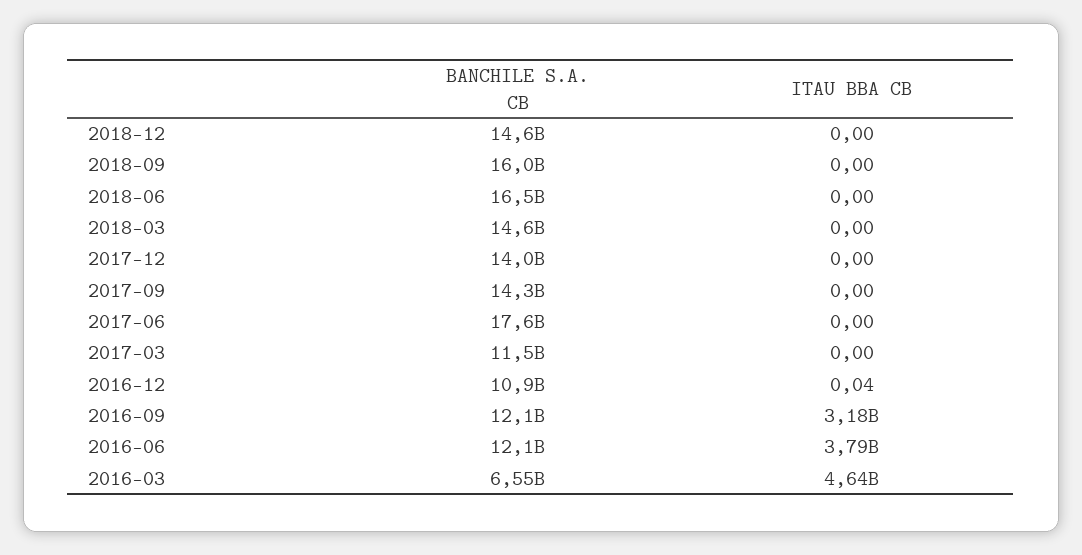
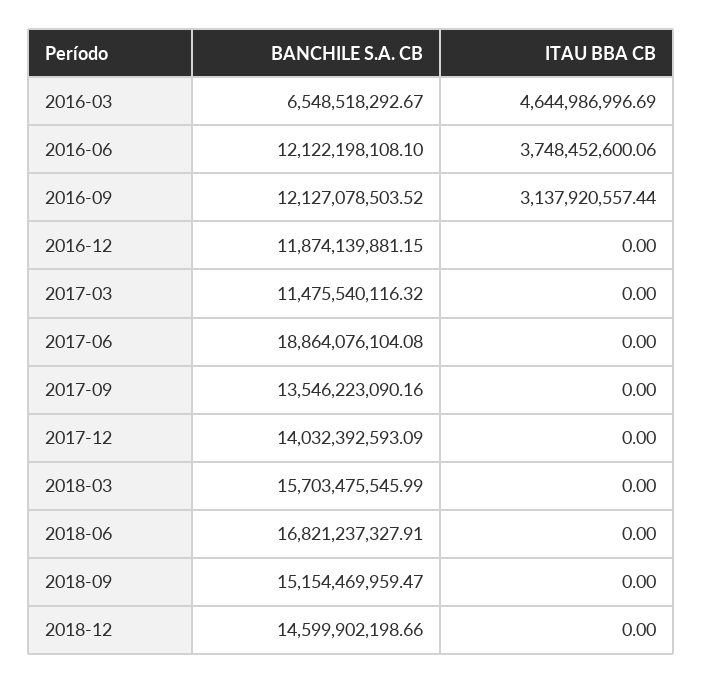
BANCHILE S.A. CB, 2018-09: 16000000000 -> 15154469959.47
BANCHILE S.A. CB, 2018-06: 16500000000 -> 16821237327.91
BANCHILE S.A. CB, 2018-03: 14600000000 -> 15703475545.99
BANCHILE S.A. CB, 2017-09: 14300000000 -> 13546223090.16
BANCHILE S.A. CB, 2017-06: 17600000000 -> 18864076104.08
BANCHILE S.A. CB, 2016-12: 10900000000 -> 11874139881.15
ITAU BBA CB, 2016-12: 0.04 -> 0
ITAU BBA CB, 2016-09: 3180000000 -> 3137920557.44
ITAU BBA CB, 2016-06: 3790000000 -> 3748452600.06

